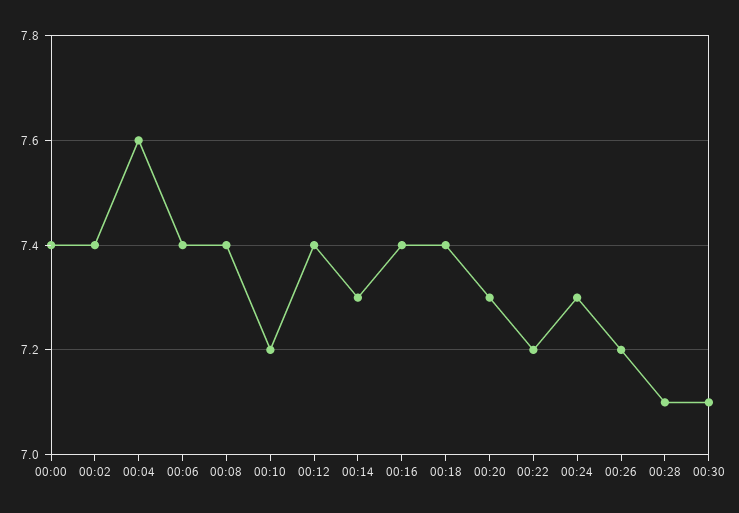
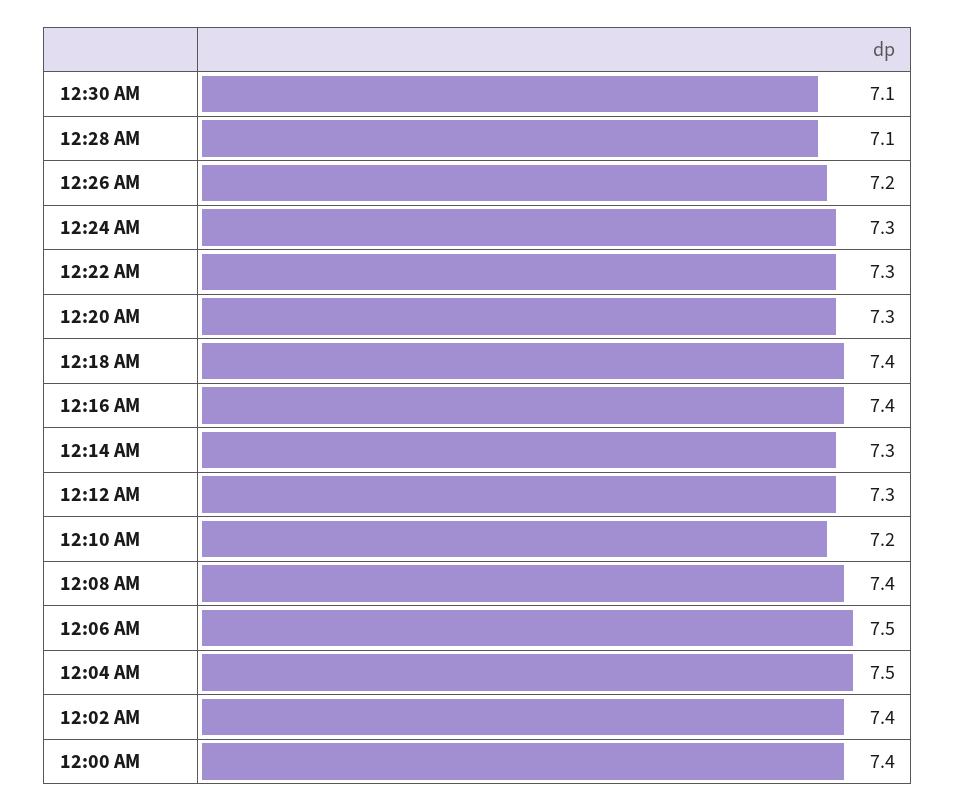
00:04: 7.6 -> 7.5
00:06: 7.4 -> 7.5
00:12: 7.4 -> 7.3
00:22: 7.2 -> 7.3

